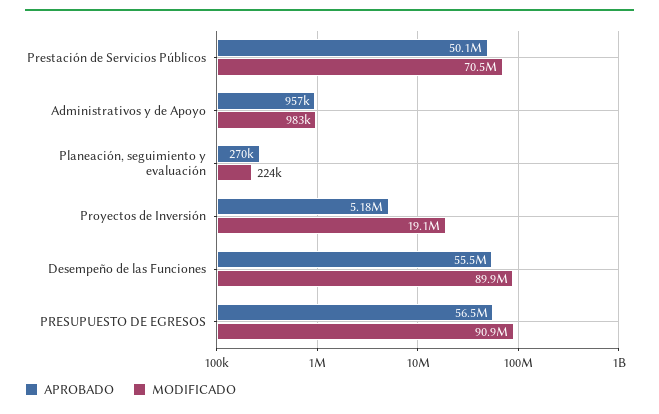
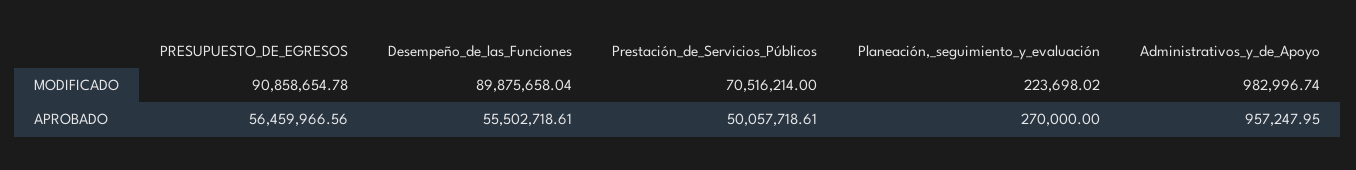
APROBADO, Proyectos de Inversión: 5180000 -> none
MODIFICADO, Proyectos de Inversión: 19100000 -> none

